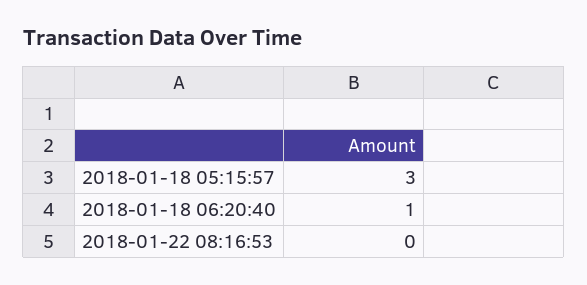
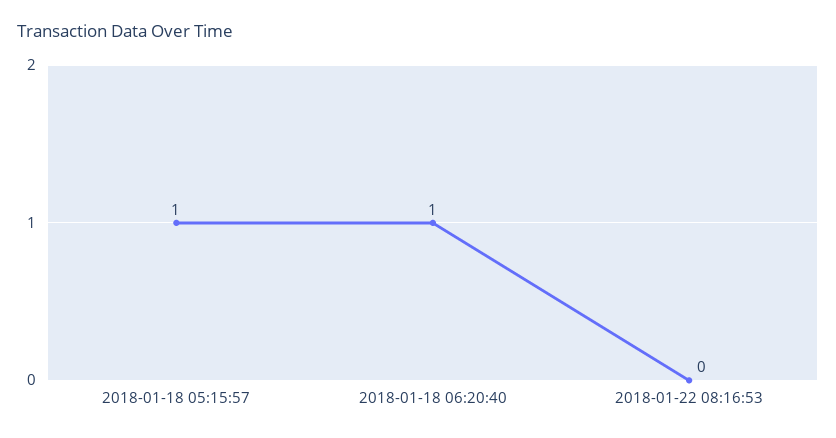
2018-01-18 05:15:57: 3 -> 1

